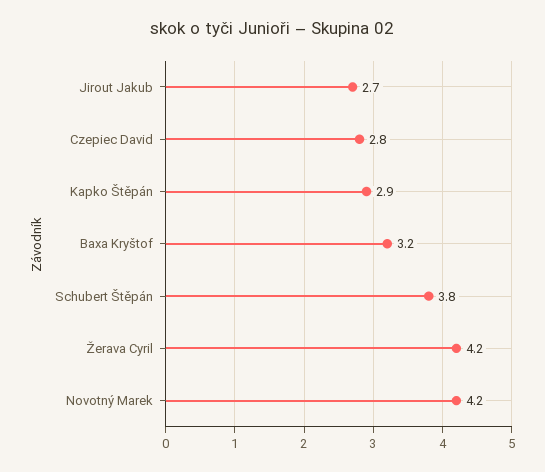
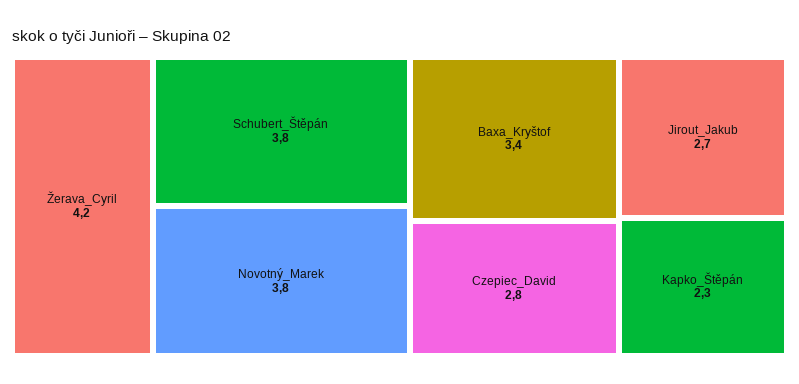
Kapko Štěpán: 2.9 -> 2.3
Baxa Kryštof: 3.2 -> 3.4
Novotný Marek: 4.2 -> 3.8

